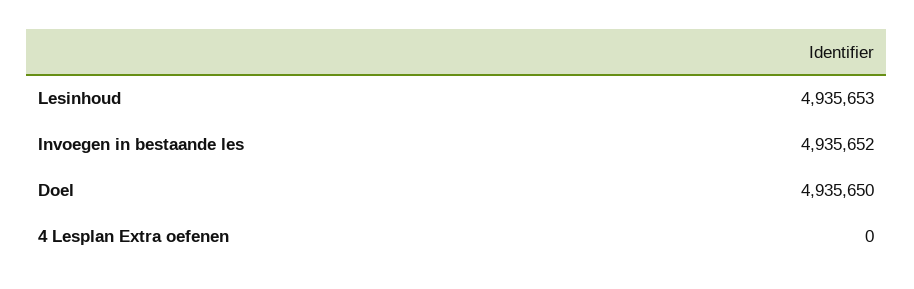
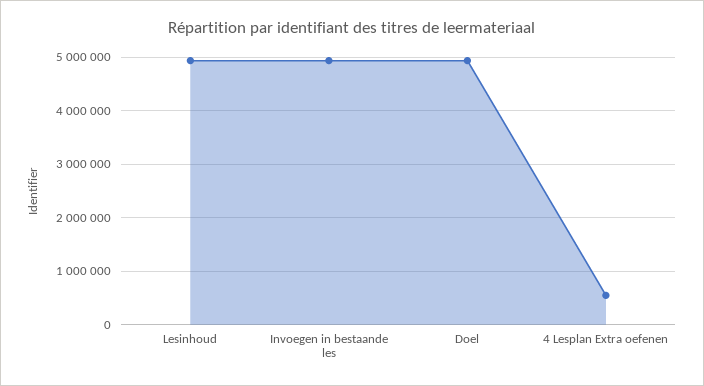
4 Lesplan Extra oefenen: 0 -> 600000

